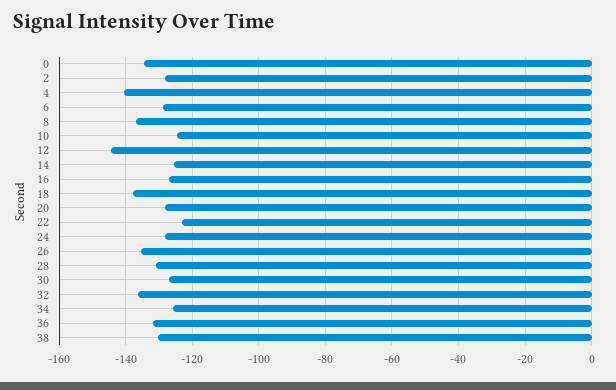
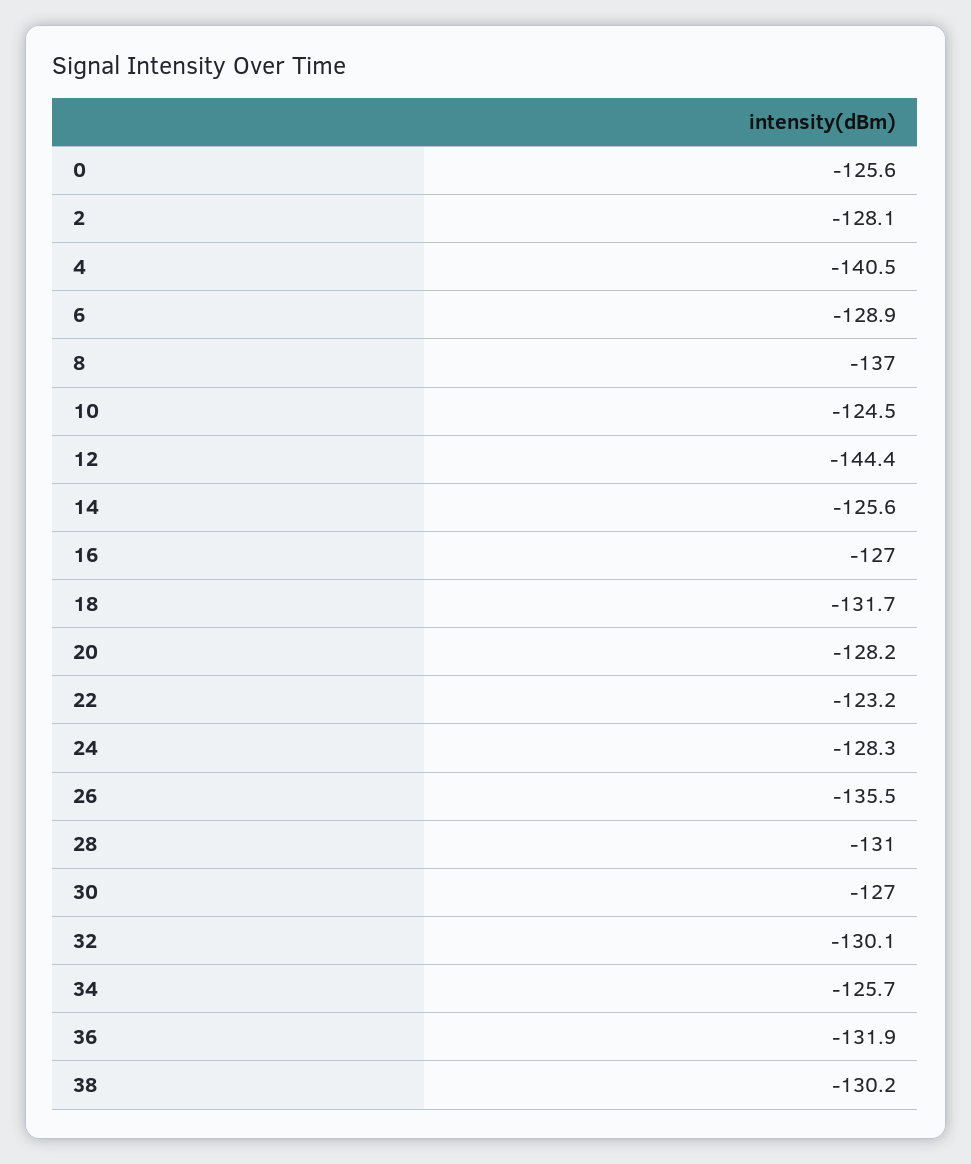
0: -134 -> -125.6
18: -138 -> -131.7
32: -136 -> -130.1

